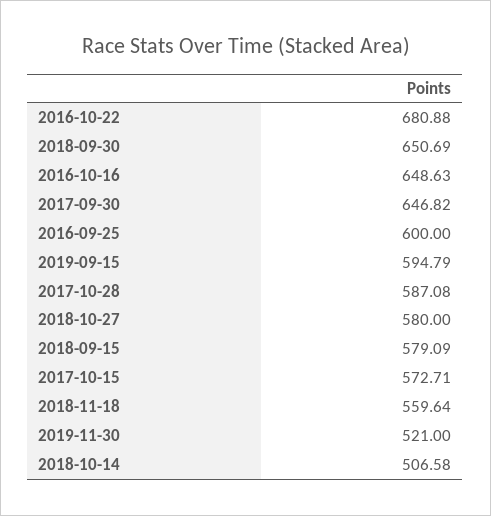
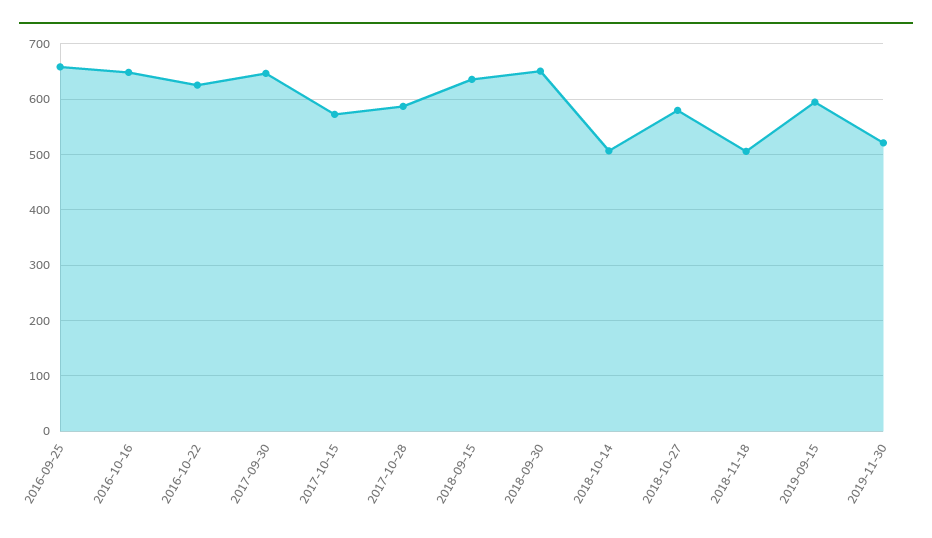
2016-10-22: 680.88 -> 620
2016-09-25: 600 -> 660
2018-09-15: 579.09 -> 640
2018-11-18: 559.64 -> 500

